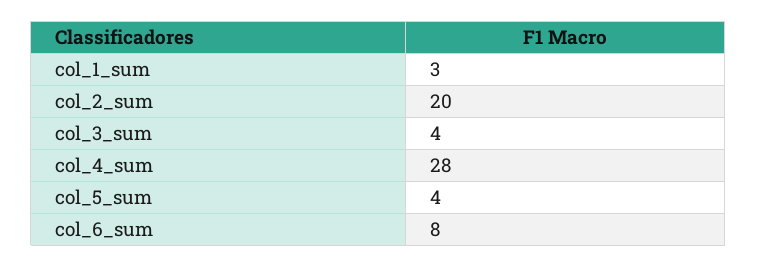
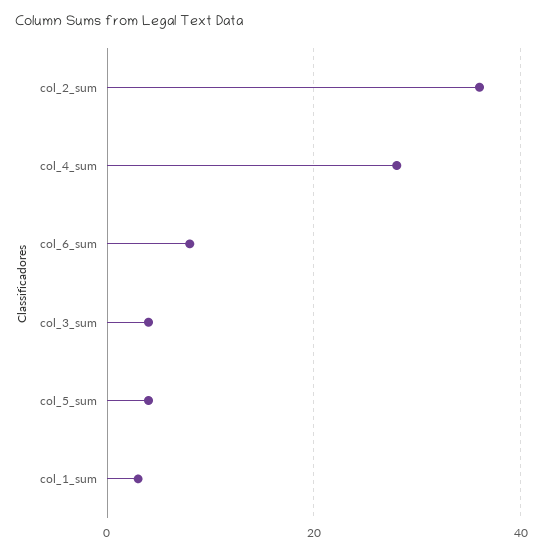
col_2_sum: 20 -> 35

